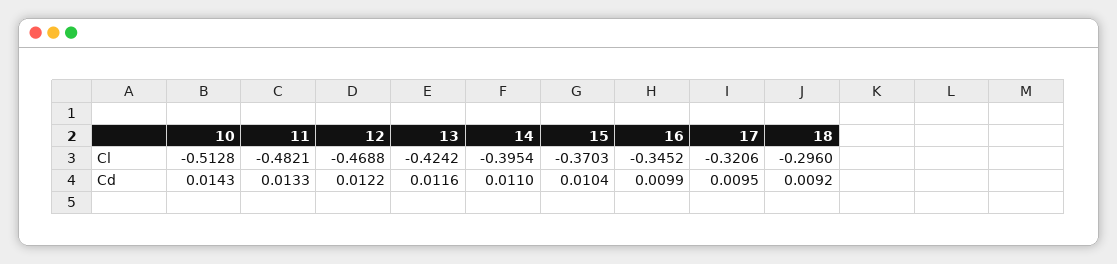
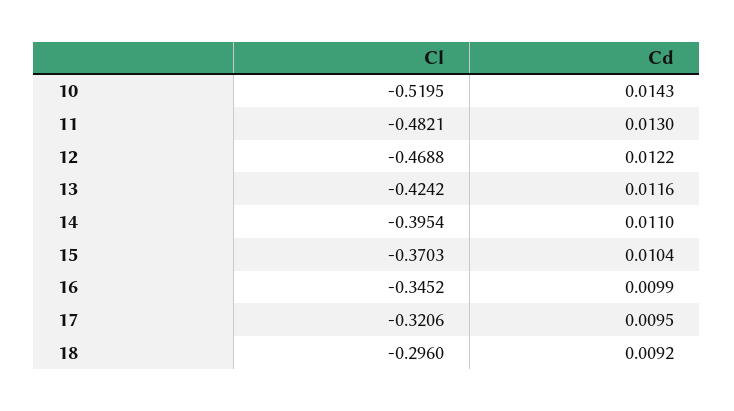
10, Cl: -0.5128 -> -0.5195
11, Cd: 0.0133 -> 0.013

